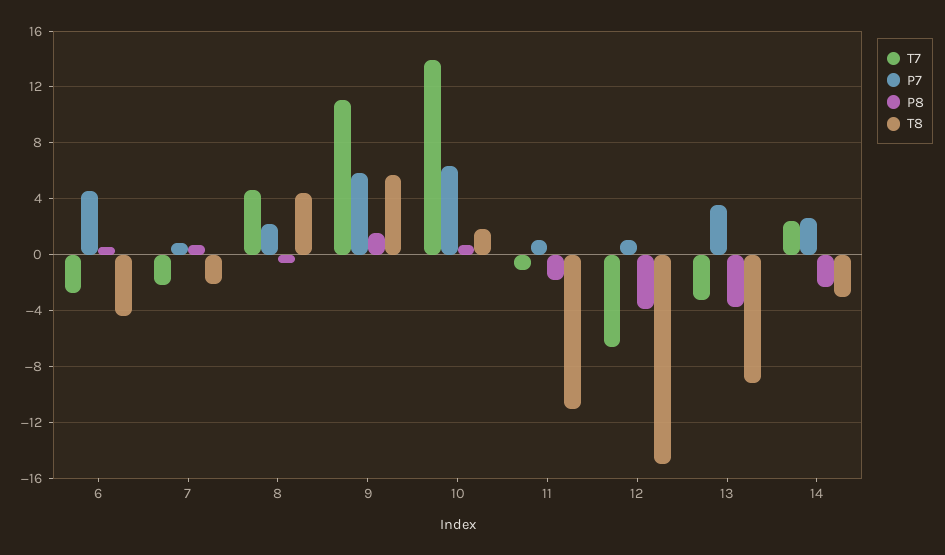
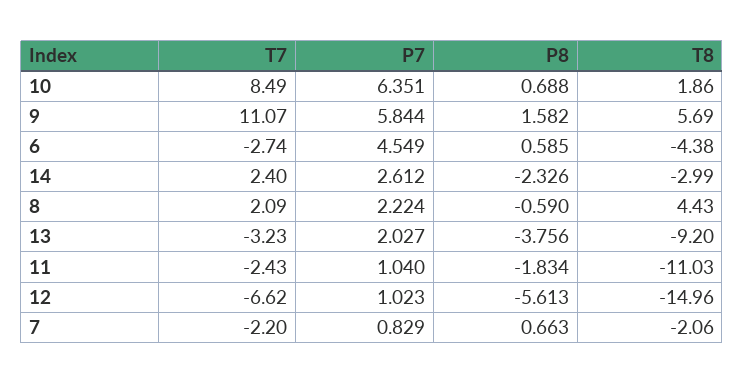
T7, 8: 4.5 -> 2.09
T7, 10: 14 -> 8.49
T7, 11: -1 -> -2.43
P8, 12: -4 -> -5.613
P7, 13: 3.5 -> 2.027

